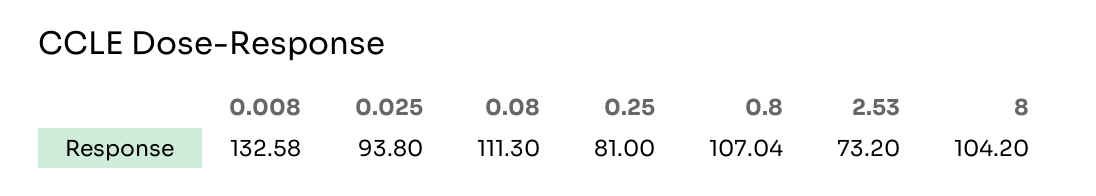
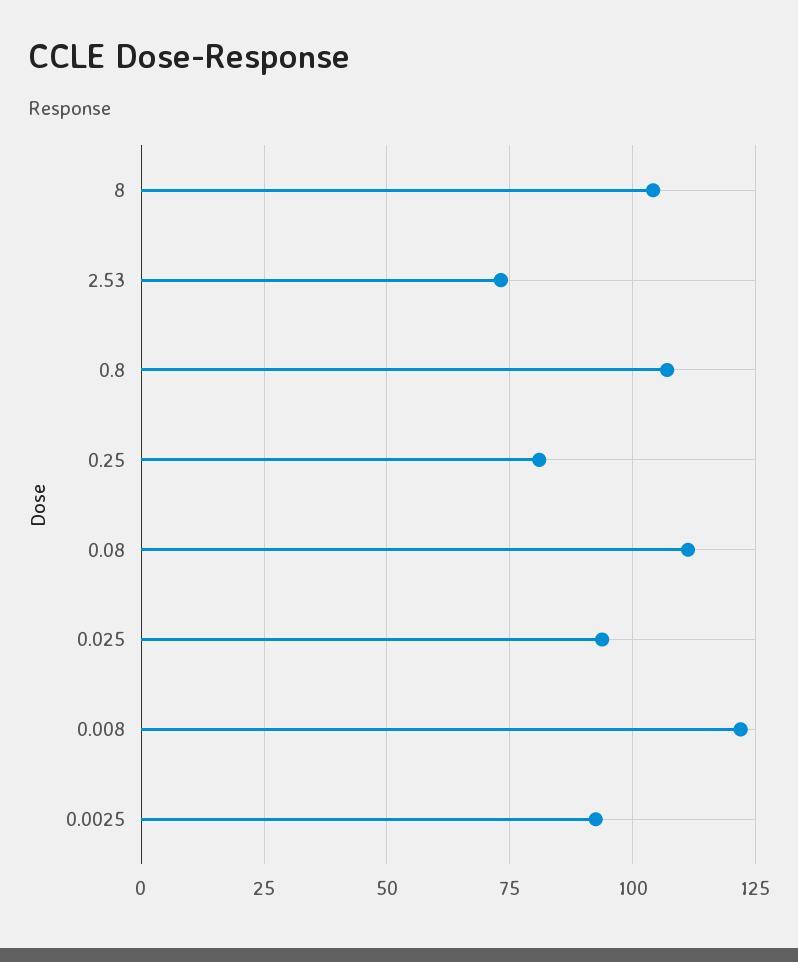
0.008: 132.58 -> 122.5
0.0025: none -> 92.5

